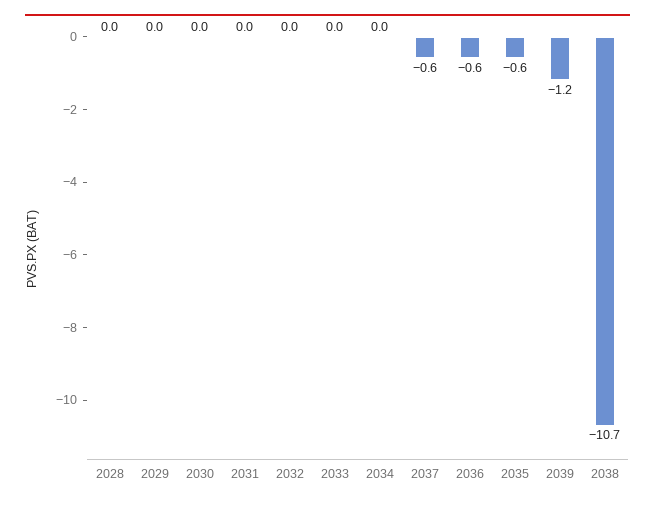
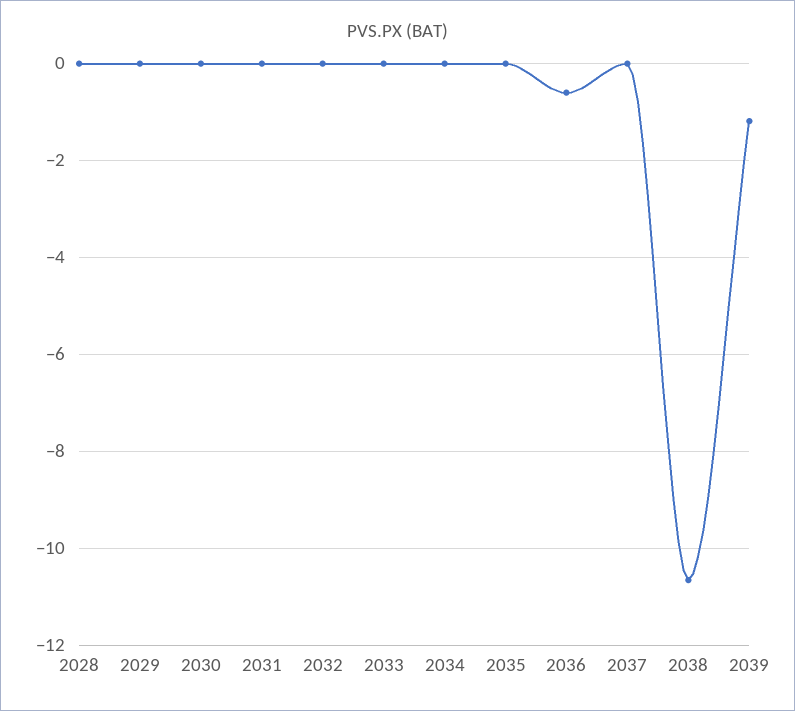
2037: -0.6 -> 0
2035: -0.6 -> 0

